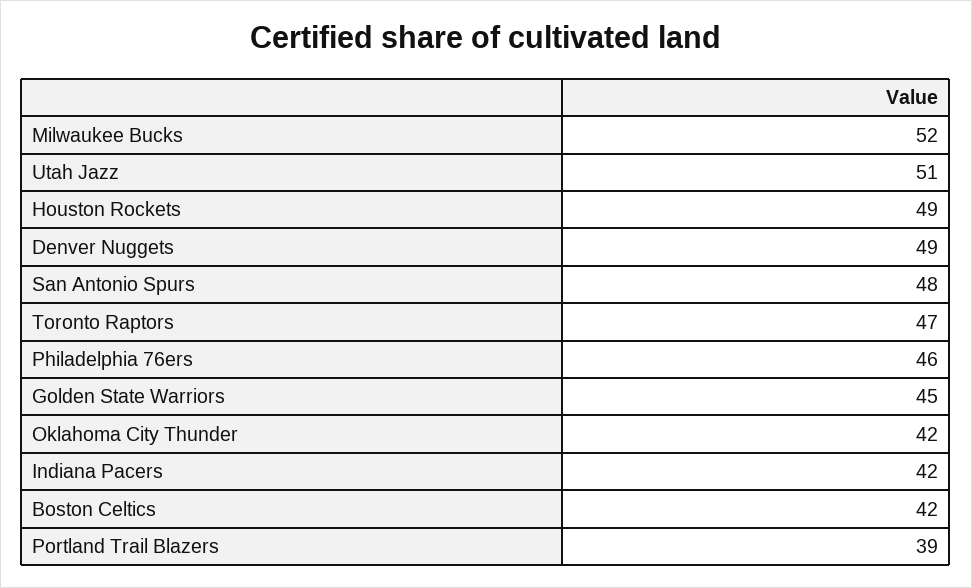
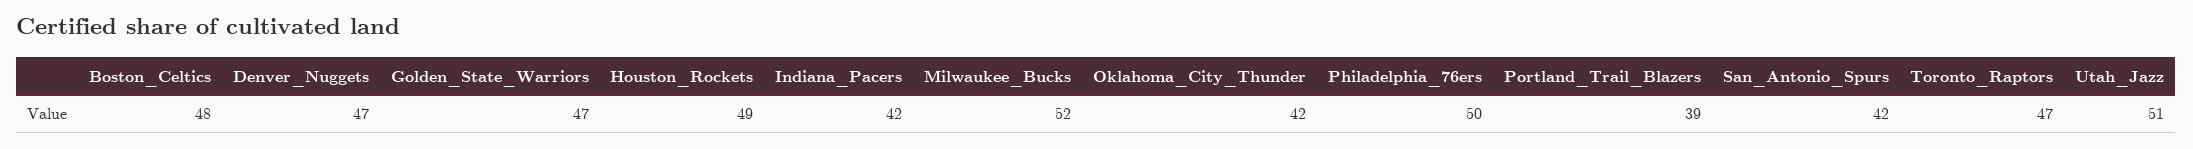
Denver Nuggets: 49 -> 47
San Antonio Spurs: 48 -> 42
Philadelphia 76ers: 46 -> 50
Golden State Warriors: 45 -> 47
Boston Celtics: 42 -> 48

